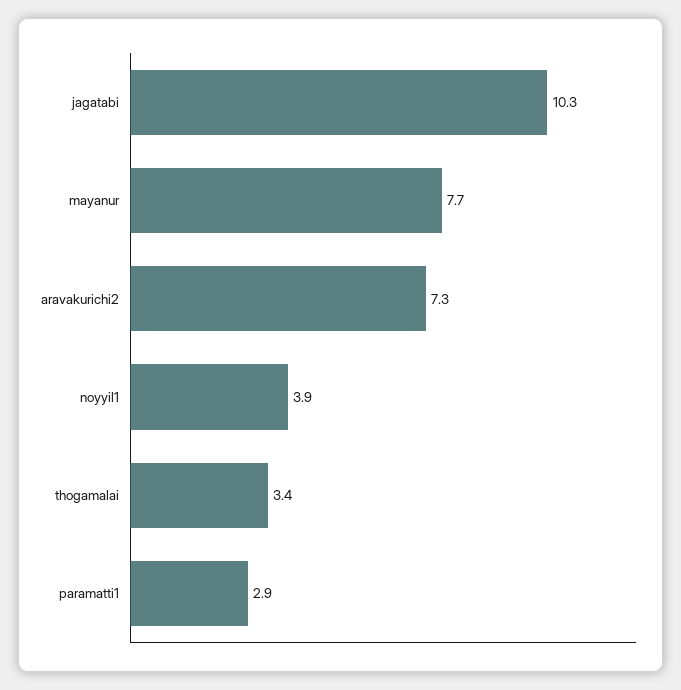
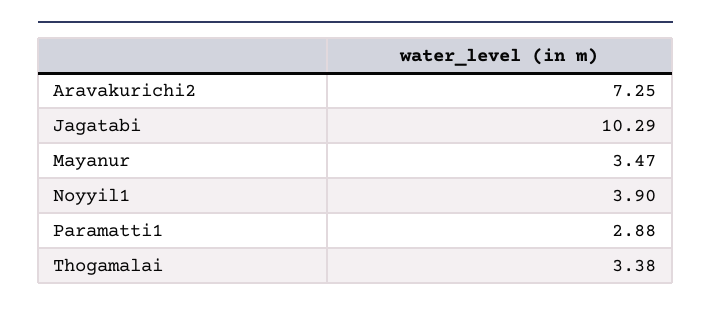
mayanur: 7.7 -> 3.47

